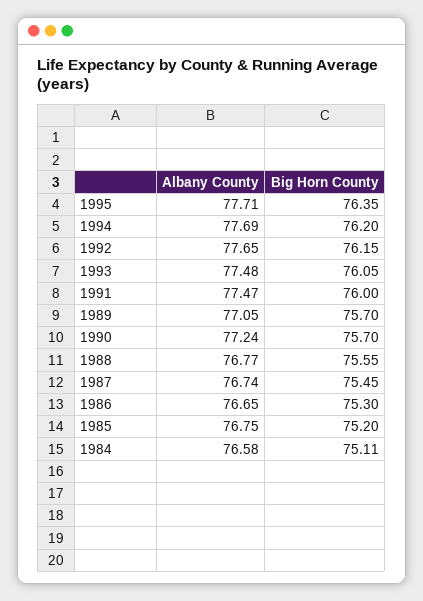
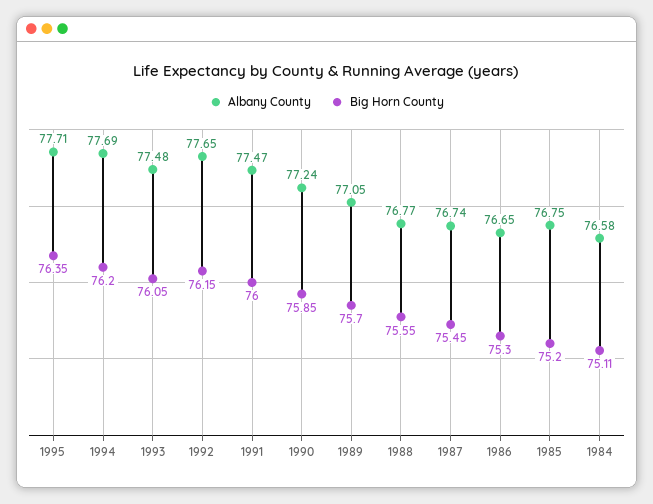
Big Horn County, 1990: 75.7 -> 75.85

